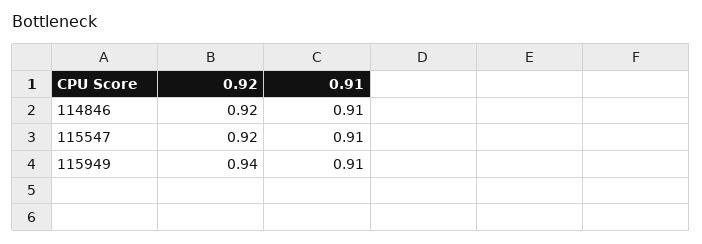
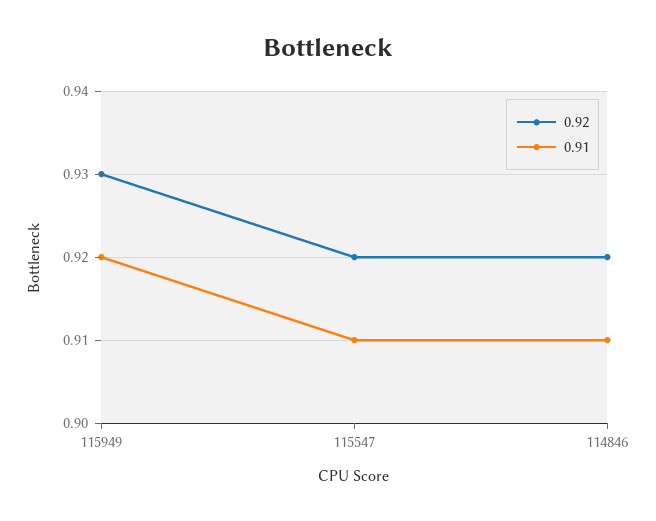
0.92, 115949: 0.94 -> 0.93
0.91, 115949: 0.91 -> 0.92

